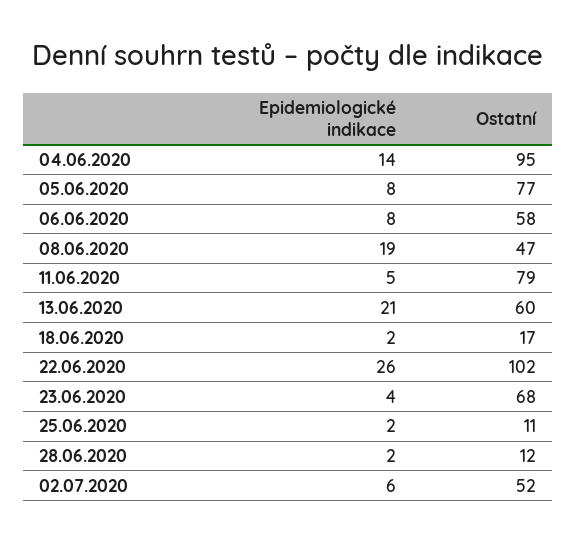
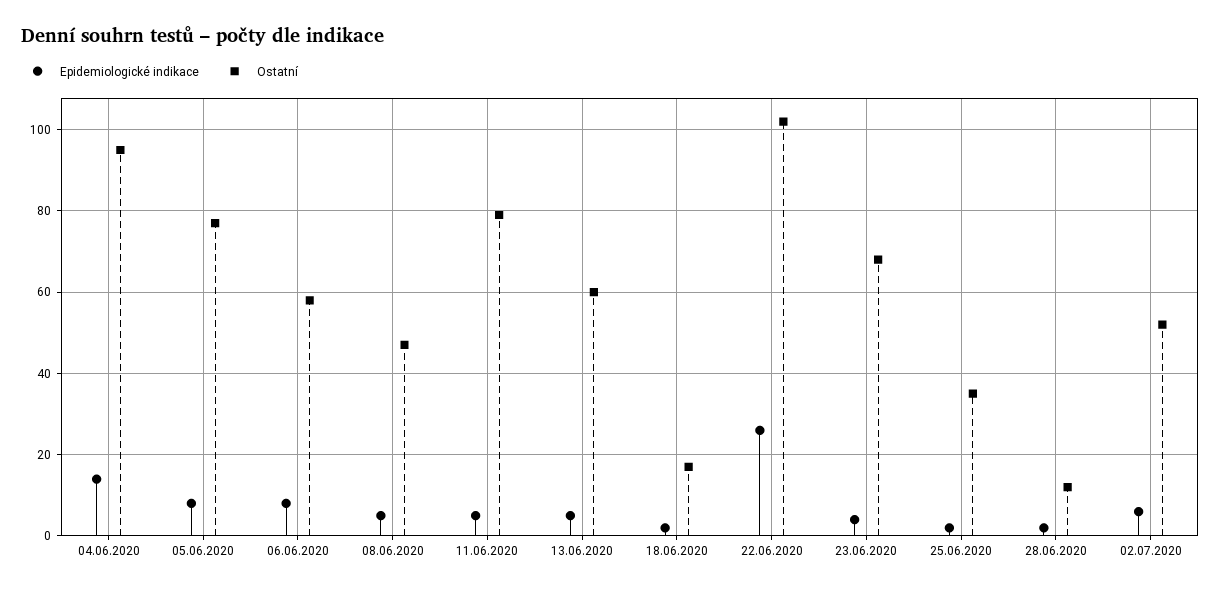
Epidemiologické indikace, 08.06.2020: 19 -> 5
Epidemiologické indikace, 13.06.2020: 21 -> 5
Ostatní, 25.06.2020: 11 -> 35

